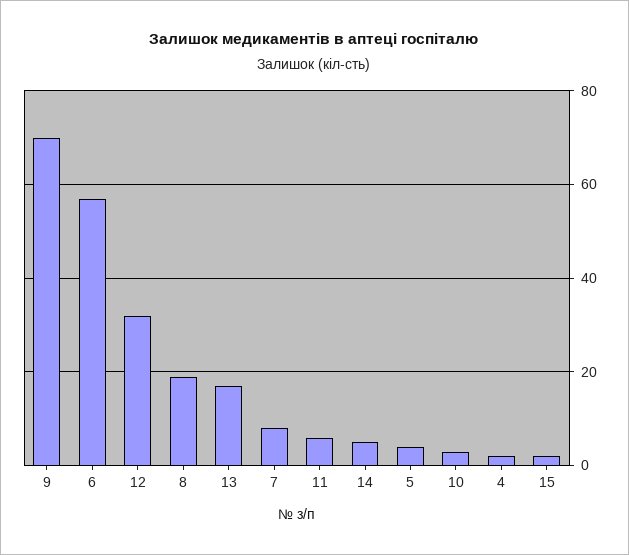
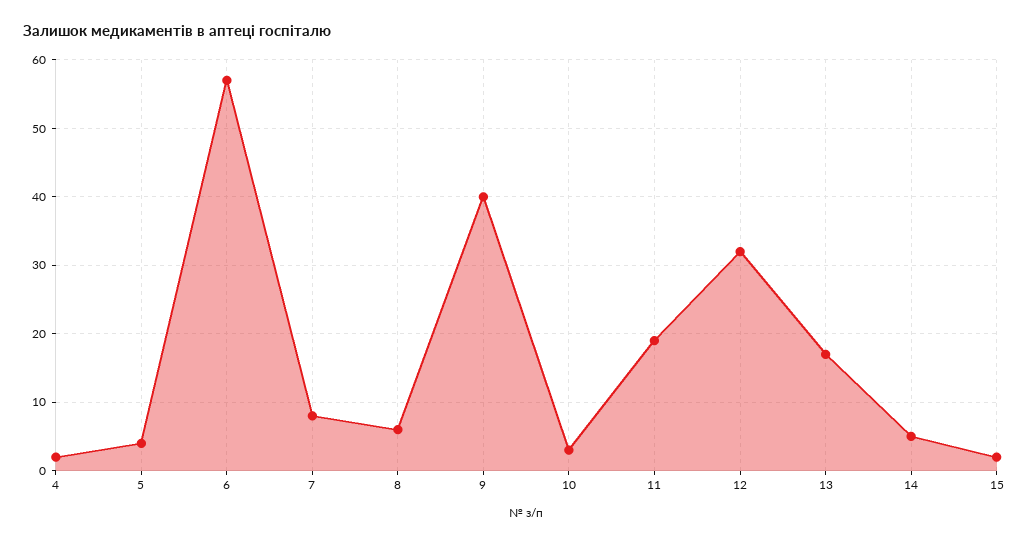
9: 70 -> 40
8: 20 -> 6
11: 5 -> 19

